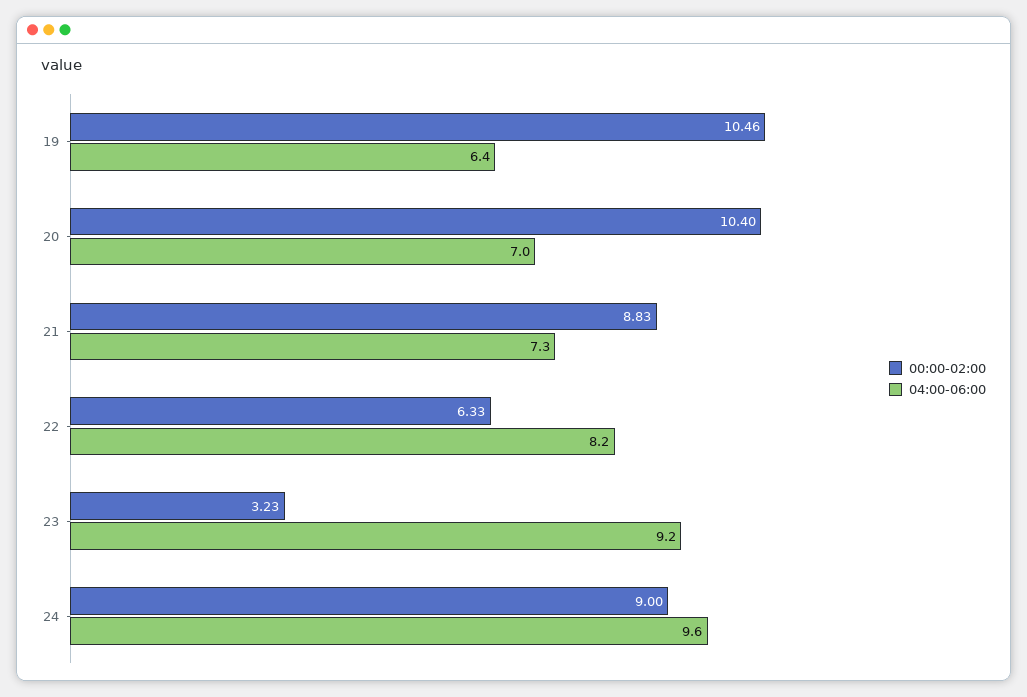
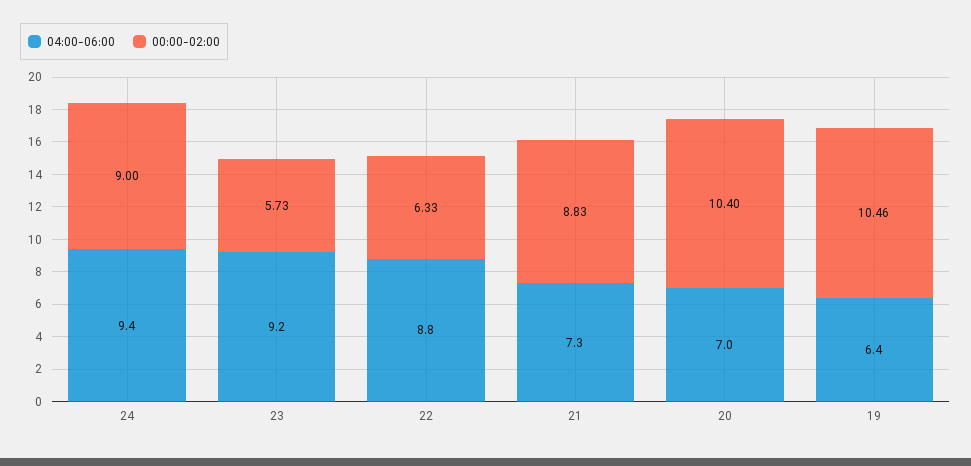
04:00-06:00, 22: 8.2 -> 8.8
00:00-02:00, 23: 3.23 -> 5.73
04:00-06:00, 24: 9.6 -> 9.4

